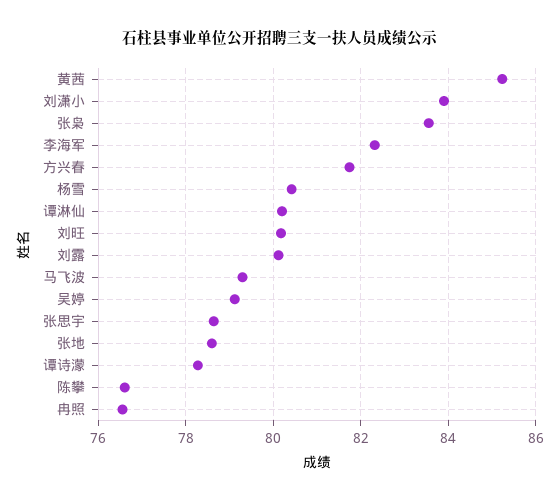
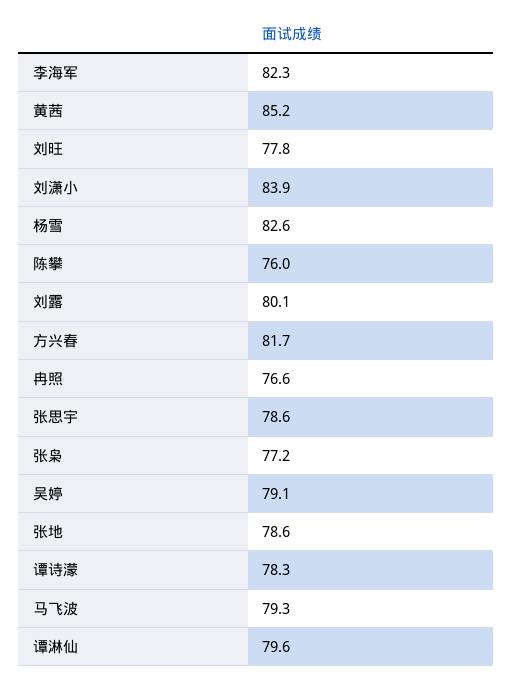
张枭: 83.6 -> 77.2
杨雪: 80.4 -> 82.6
谭淋仙: 80.2 -> 79.6
刘旺: 80.2 -> 77.8
陈攀: 76.6 -> 76

